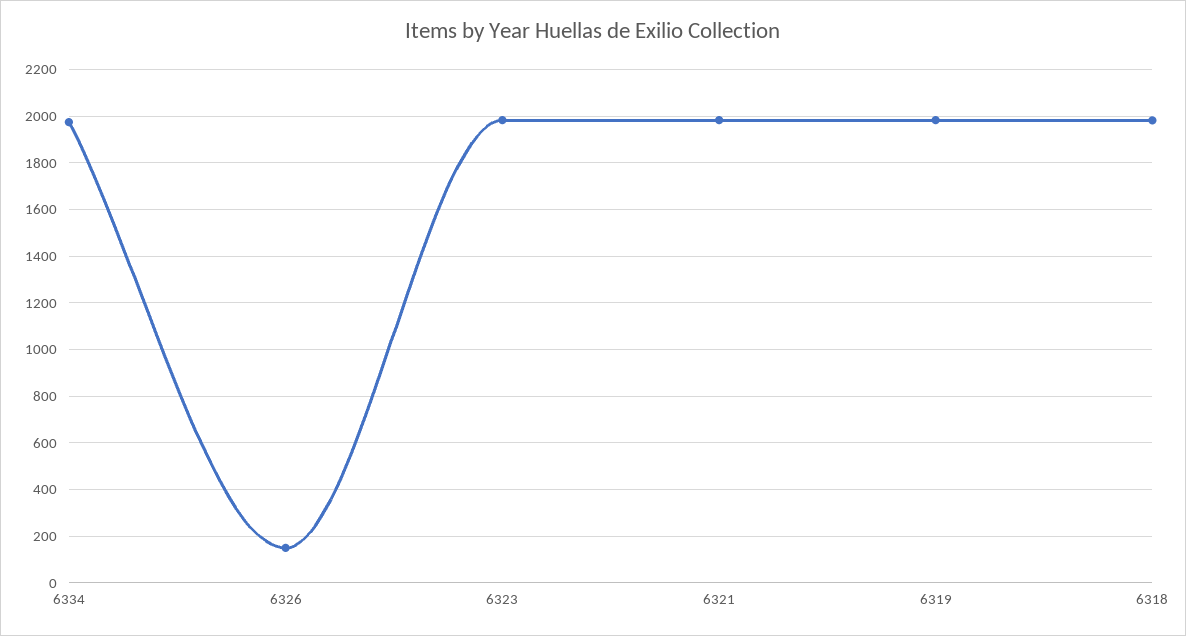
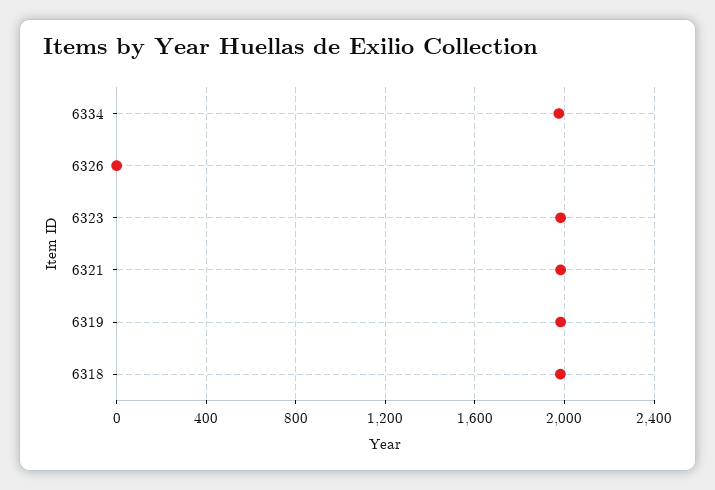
6326: 150 -> 0

